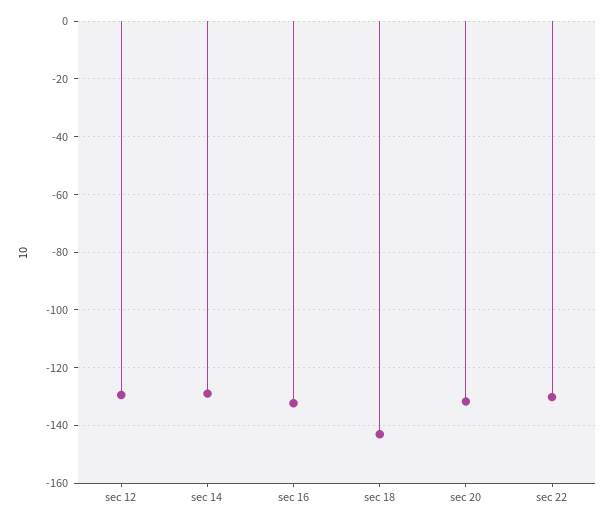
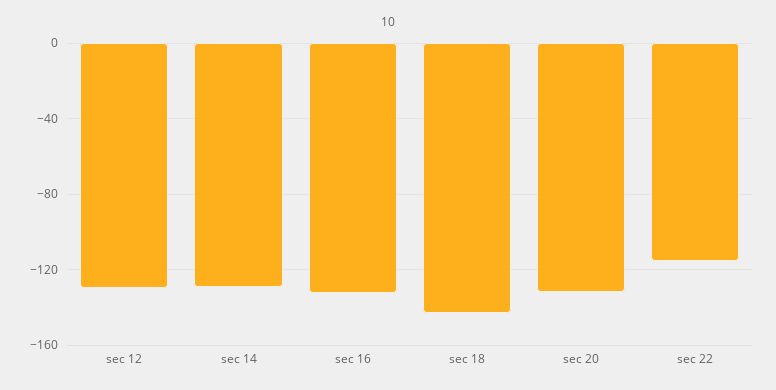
sec 22: -130 -> -115

